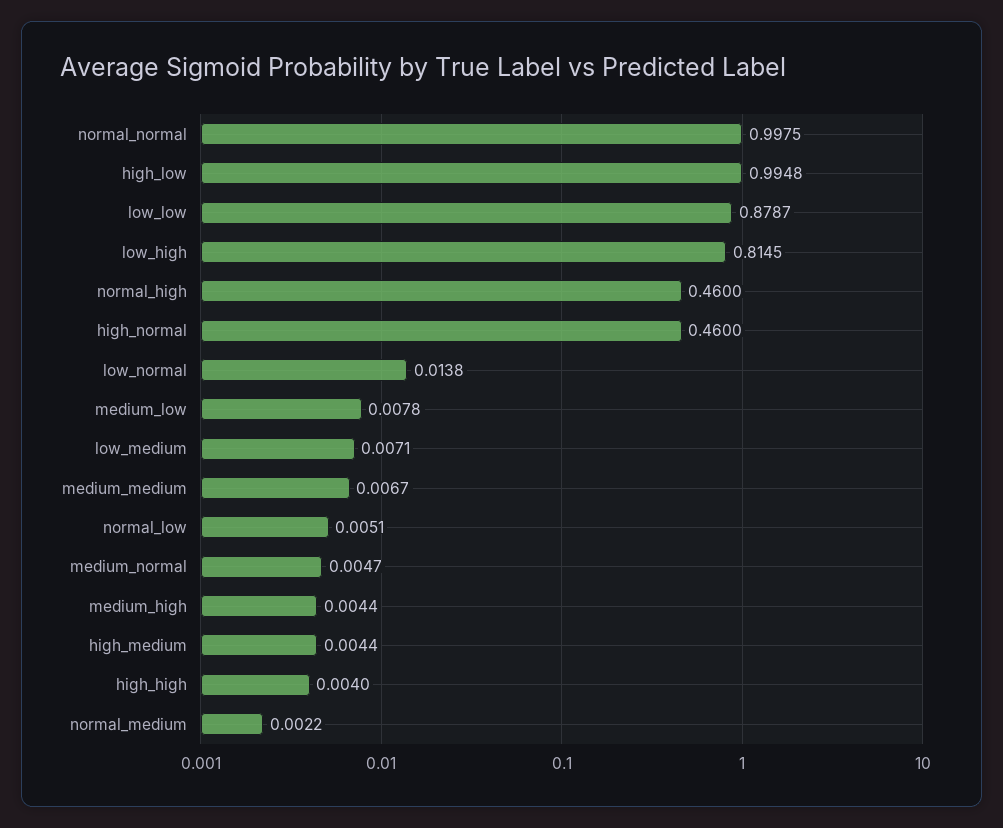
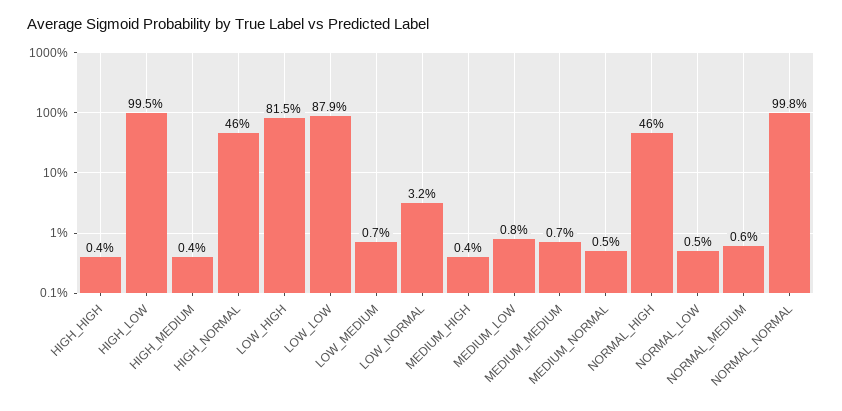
low_normal: 0.0138 -> 0.032
normal_medium: 0.0022 -> 0.006

